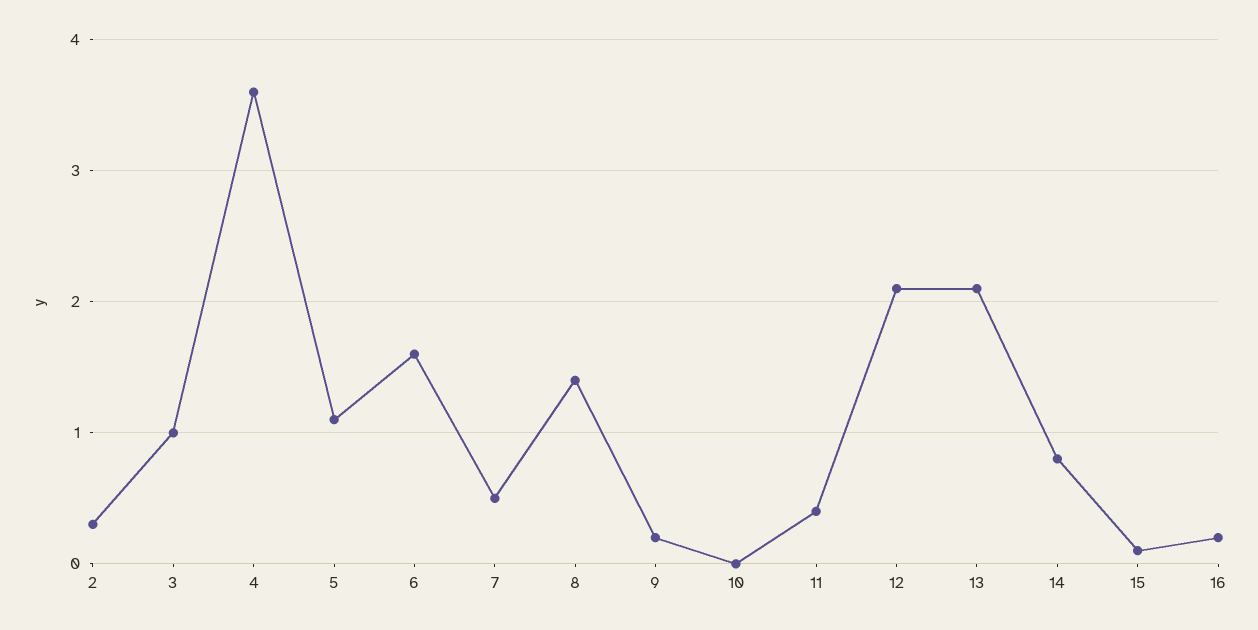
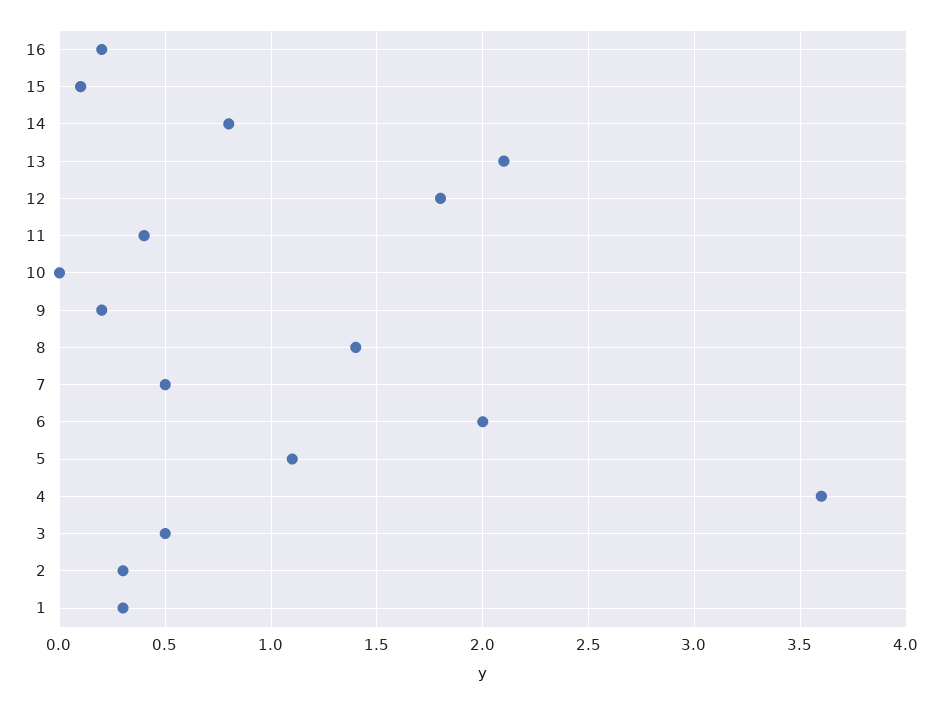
3: 1 -> 0.5
6: 1.6 -> 2
12: 2.1 -> 1.8
1: none -> 0.3

